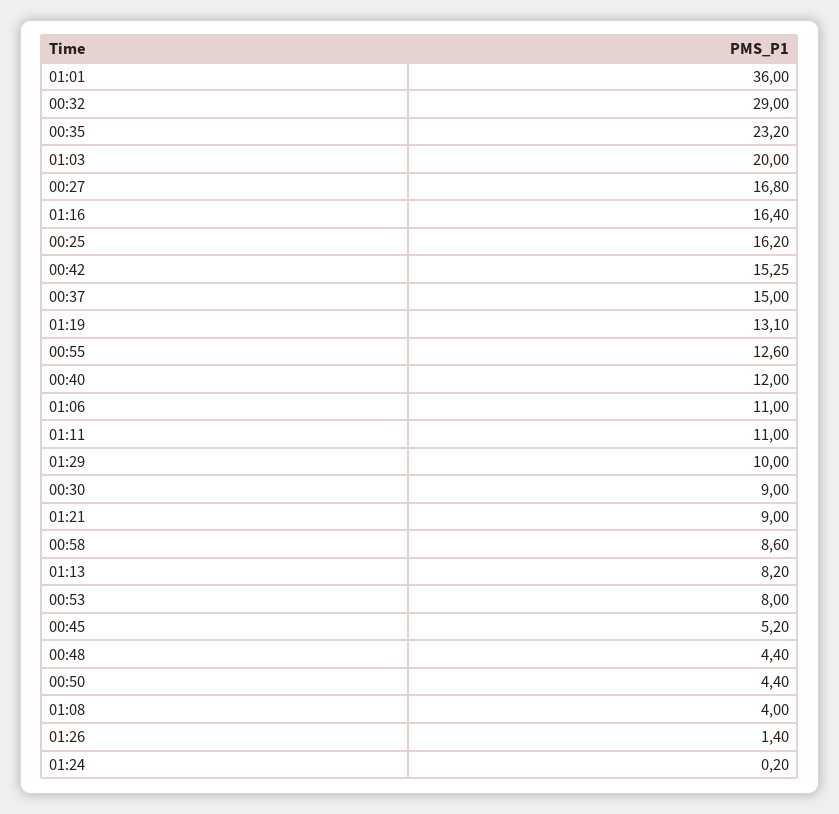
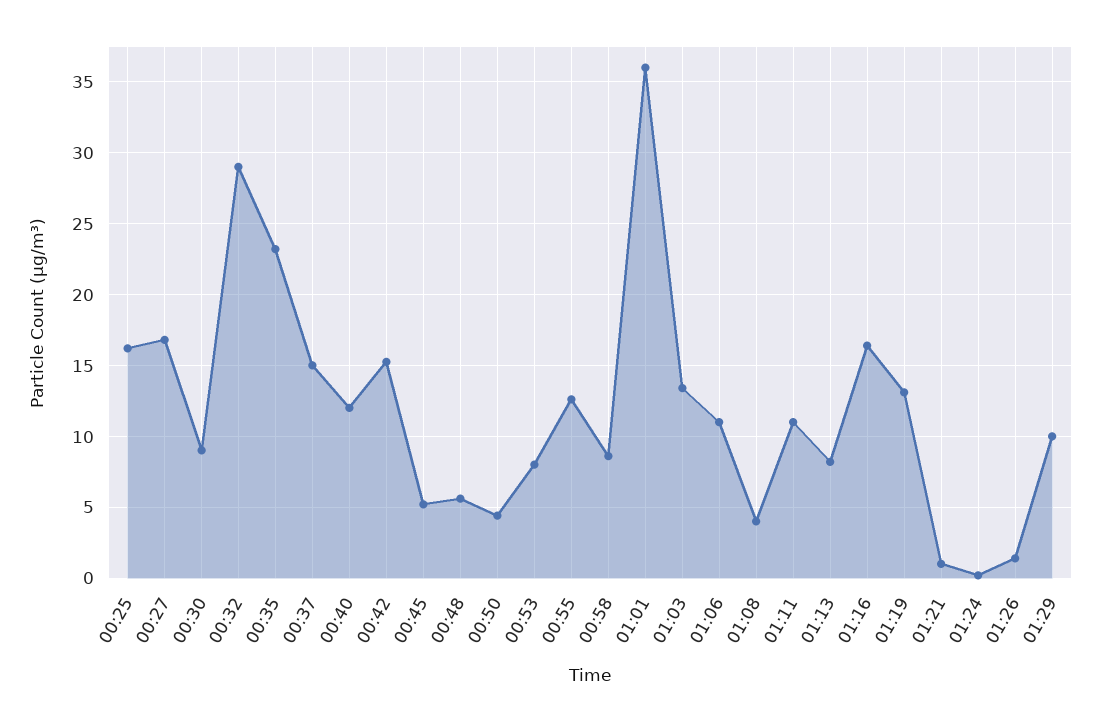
01:03: 20 -> 13.5
01:21: 9 -> 1
00:48: 4.4 -> 5.5

